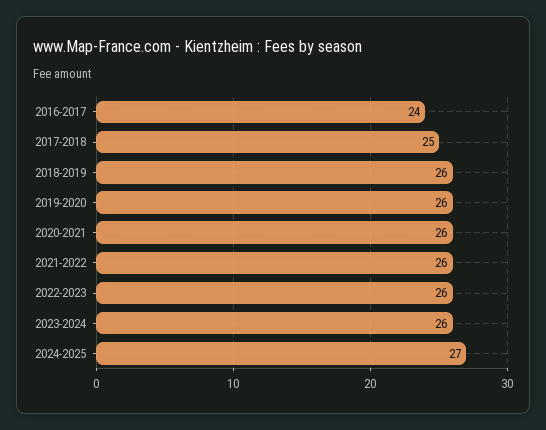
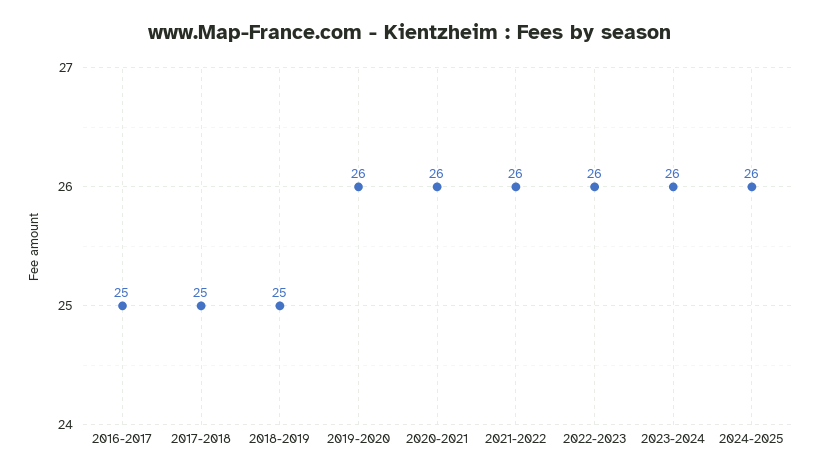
2016-2017: 24 -> 25
2018-2019: 26 -> 25
2024-2025: 27 -> 26

